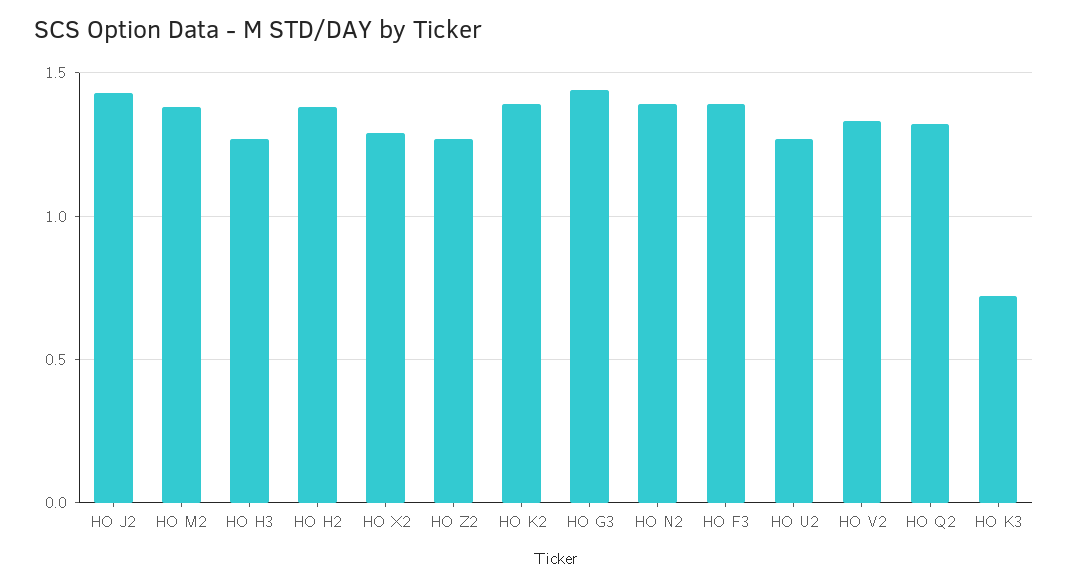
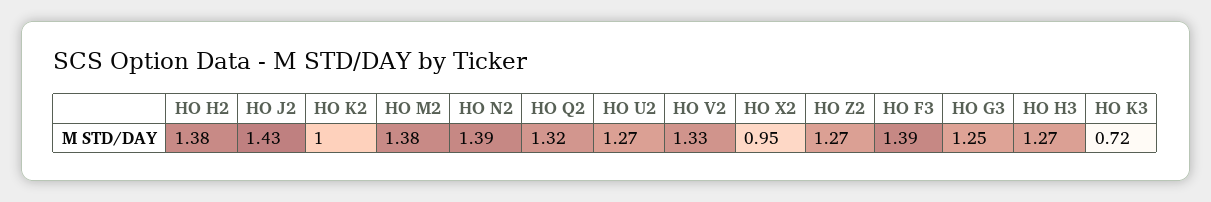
HO X2: 1.3 -> 0.95
HO K2: 1.4 -> 1
HO G3: 1.45 -> 1.25

